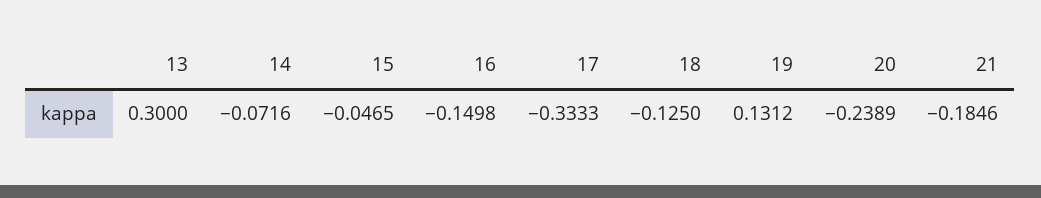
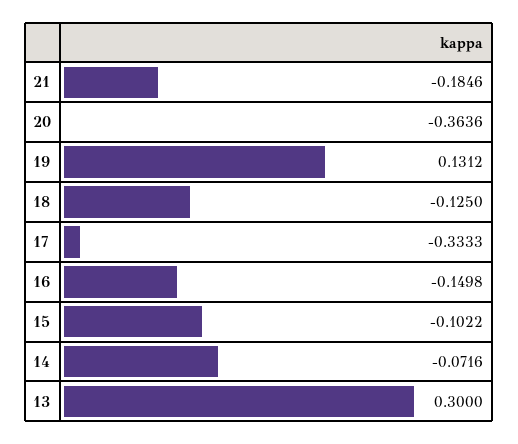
15: -0.0465 -> -0.1022
20: -0.2389 -> -0.3636

